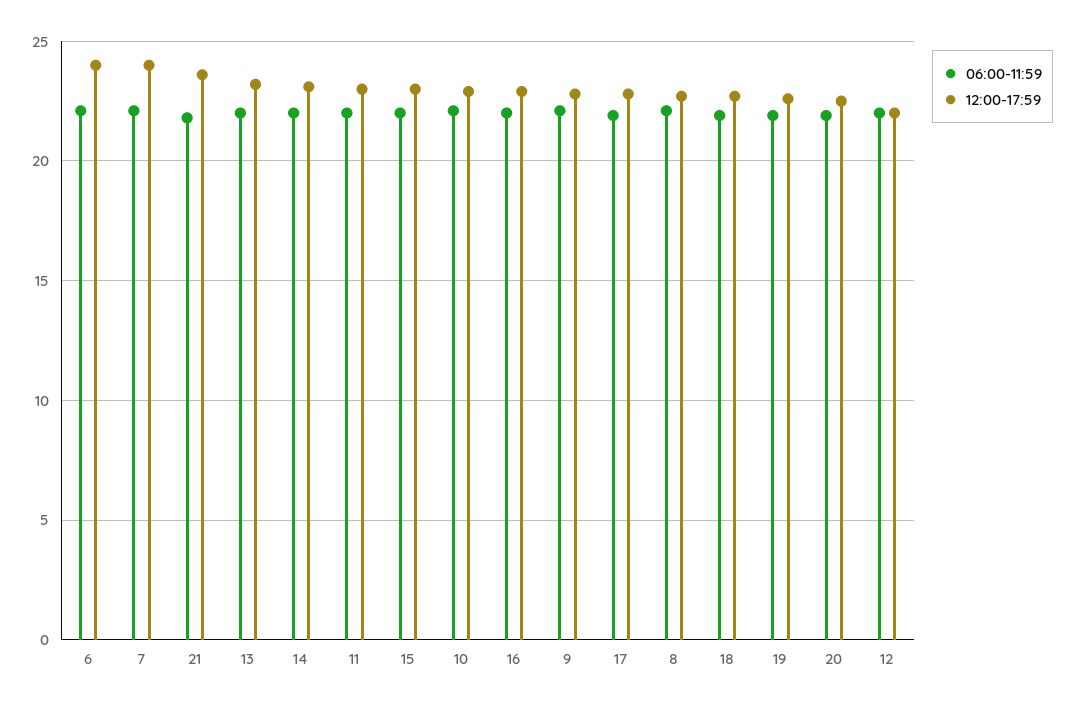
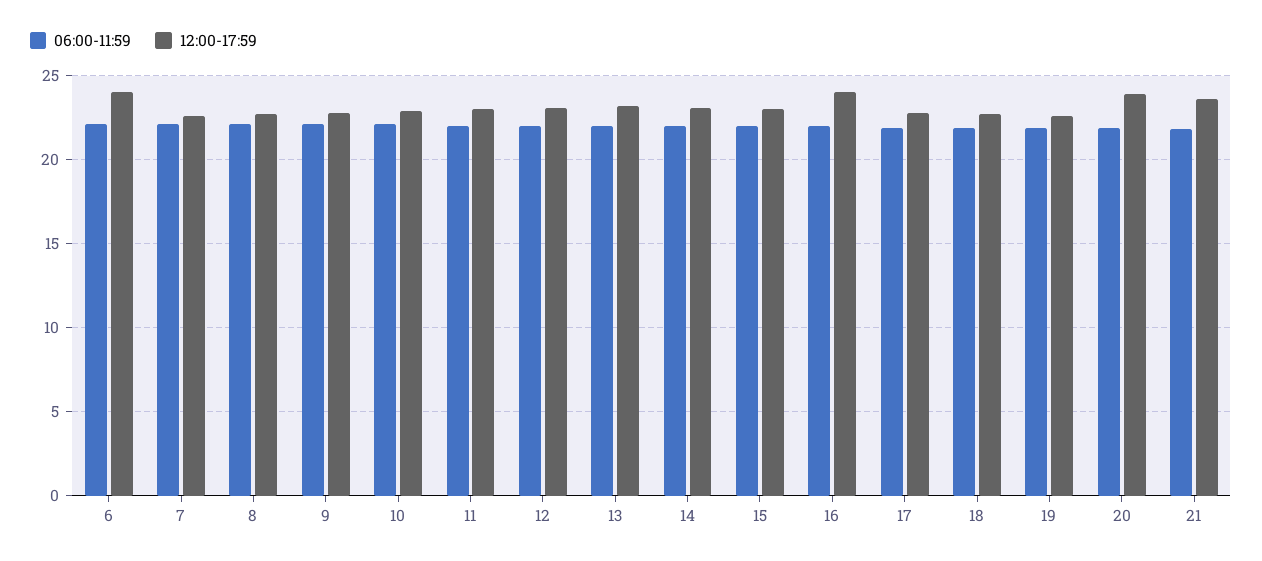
12:00-17:59, 7: 24 -> 22.5
12:00-17:59, 16: 23 -> 24
12:00-17:59, 20: 22.5 -> 24
12:00-17:59, 12: 22 -> 23

